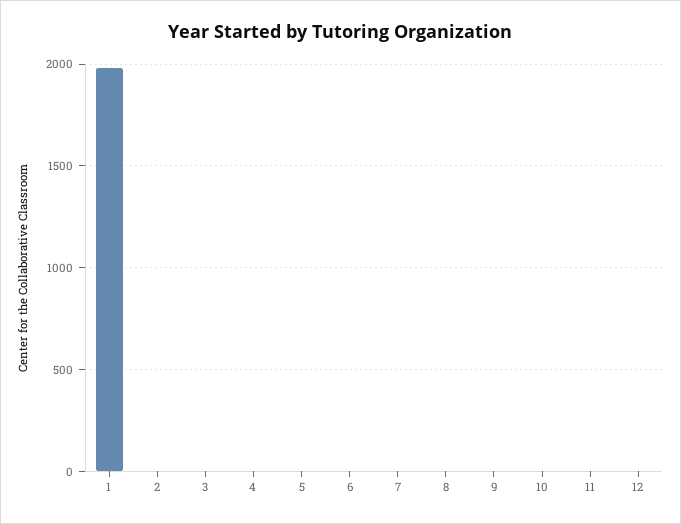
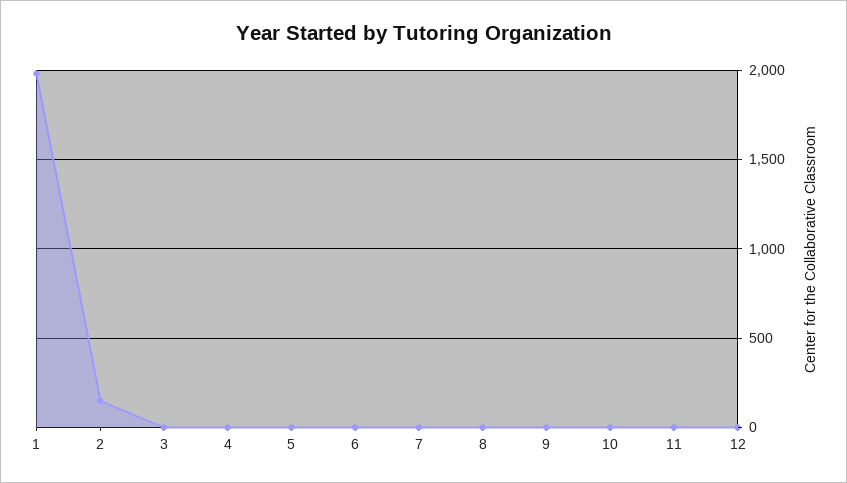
2: 0 -> 150

